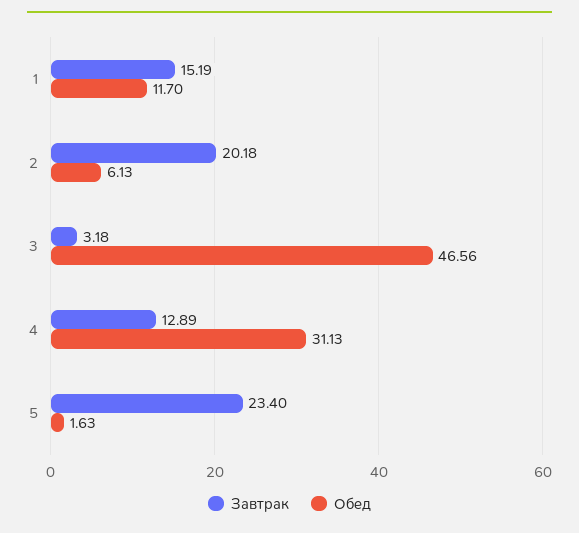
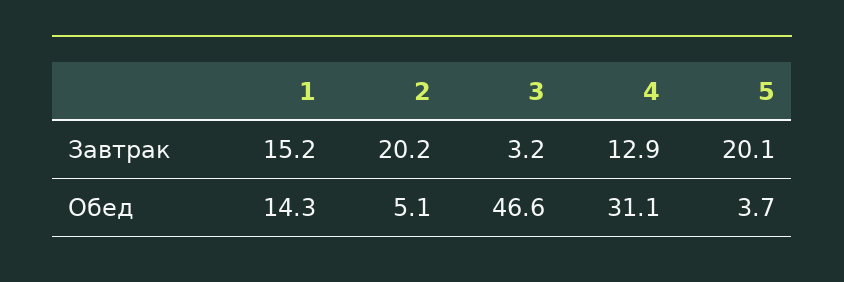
Обед, 1: 11.7 -> 14.3
Обед, 2: 6.13 -> 5.1
Завтрак, 5: 23.4 -> 20.1
Обед, 5: 1.63 -> 3.7

